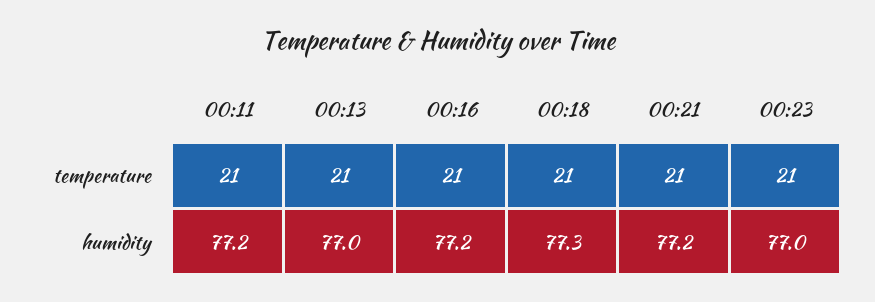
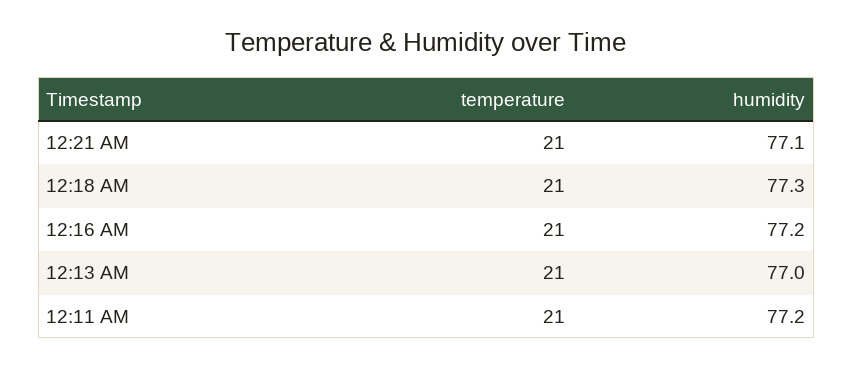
00:23, temperature: 21 -> none
00:21, humidity: 77.2 -> 77.1
00:23, humidity: 77 -> none

